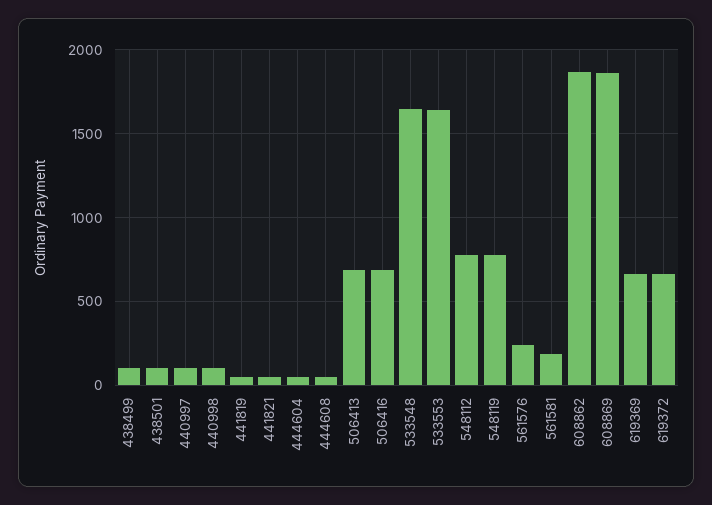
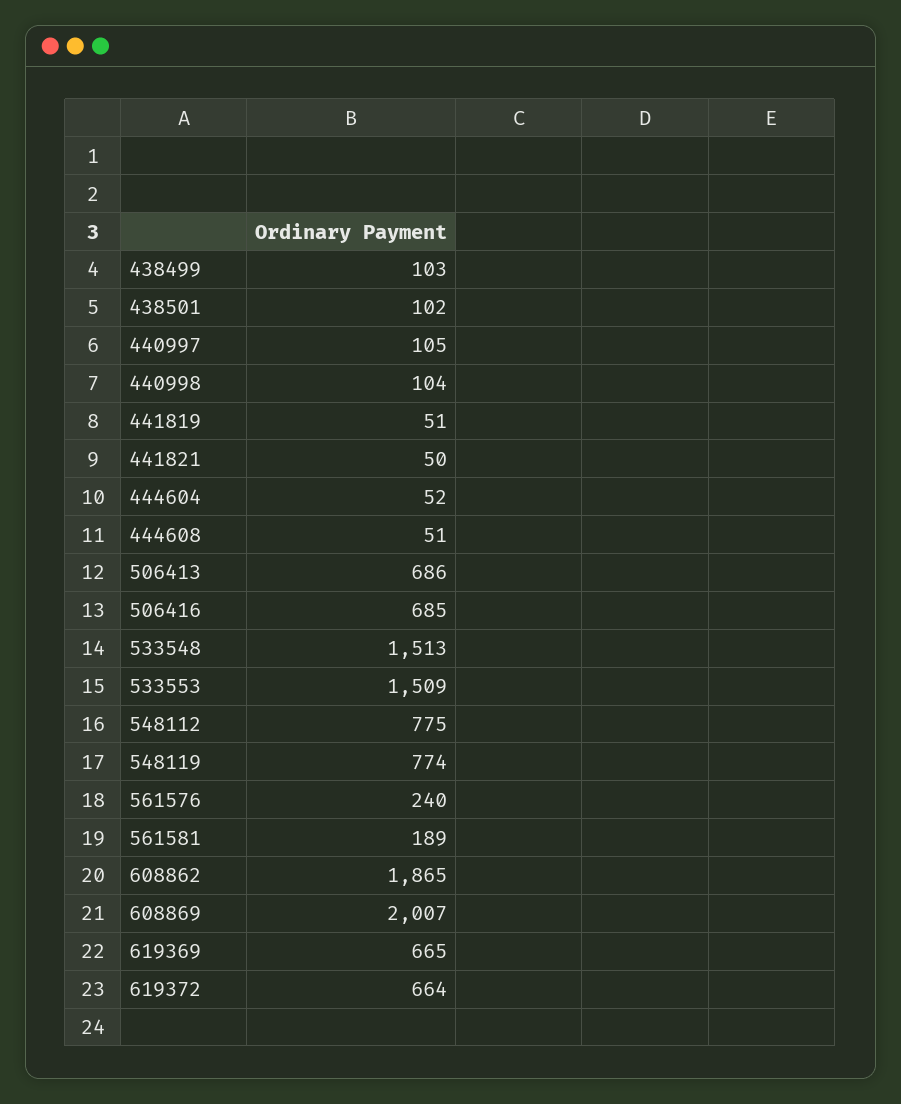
533548: 1650 -> 1513
533553: 1650 -> 1509
608869: 1850 -> 2007

